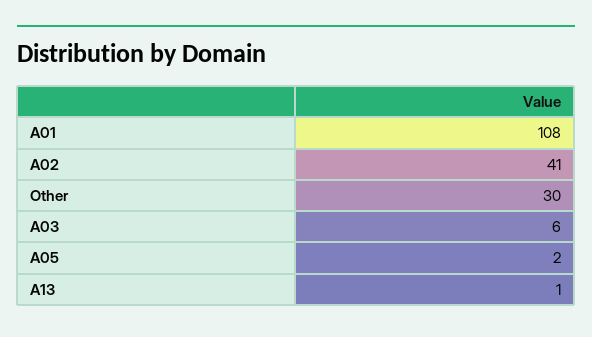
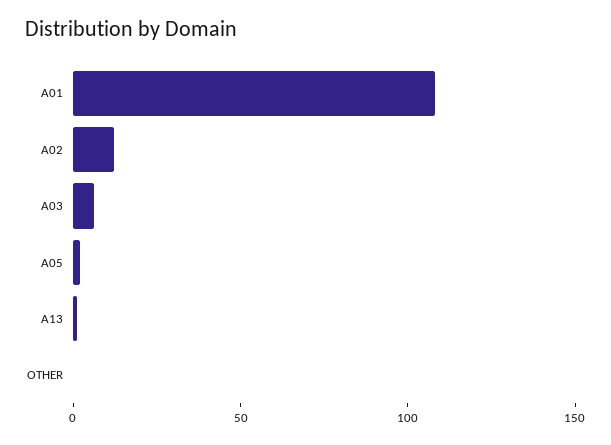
A02: 41 -> 10
Other: 30 -> 0

